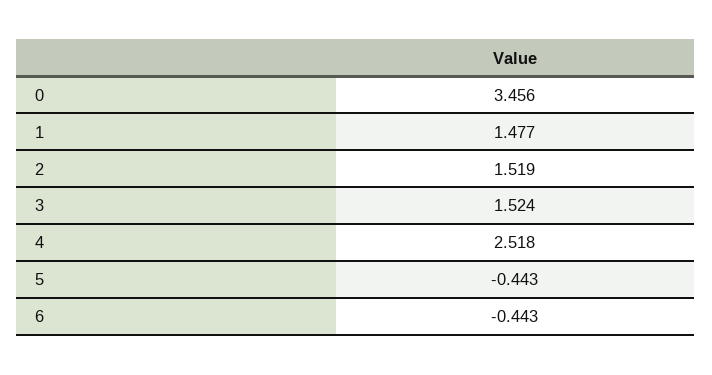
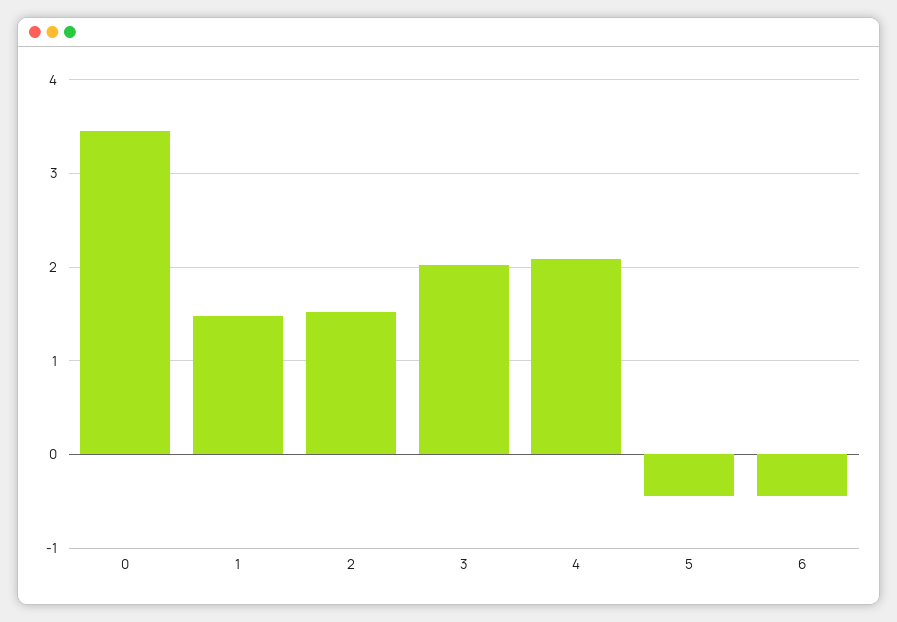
3: 1.524 -> 2
4: 2.518 -> 2.1

